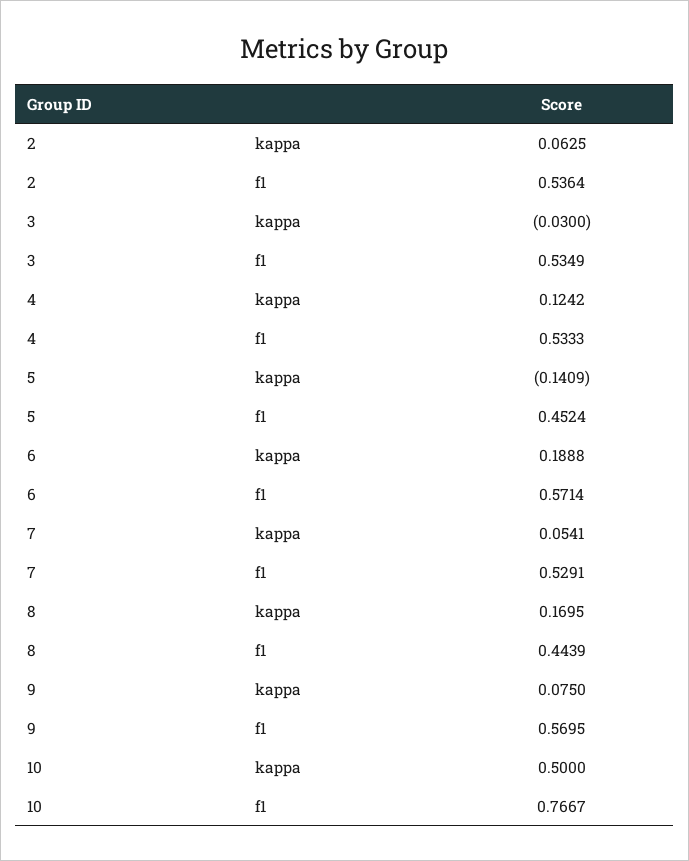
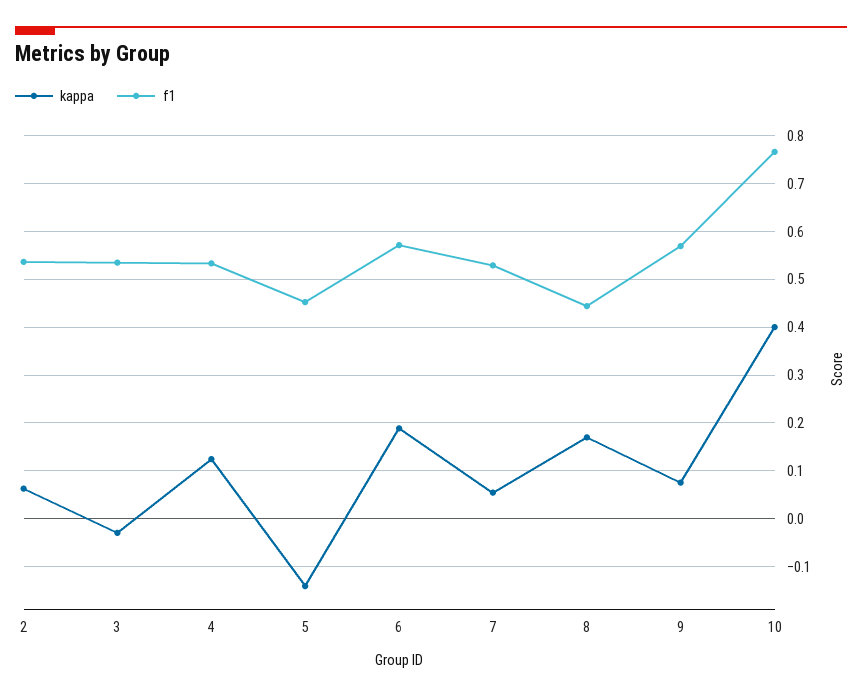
kappa, 10: 0.5 -> 0.4

